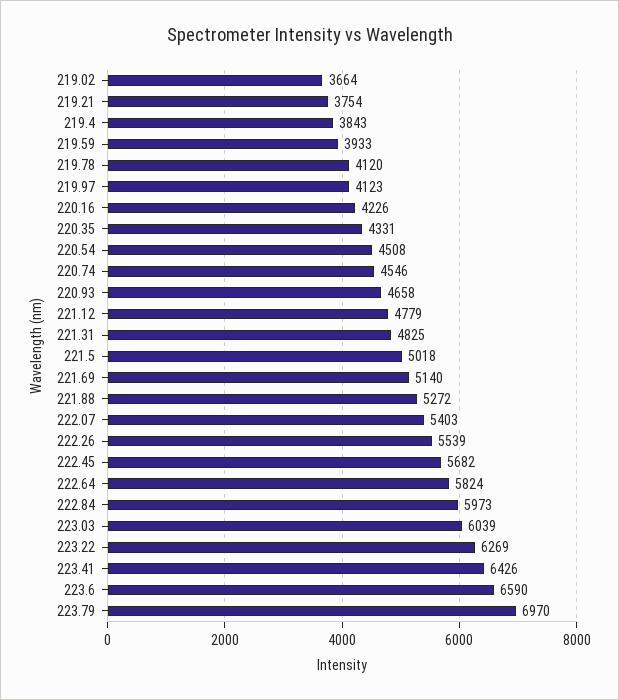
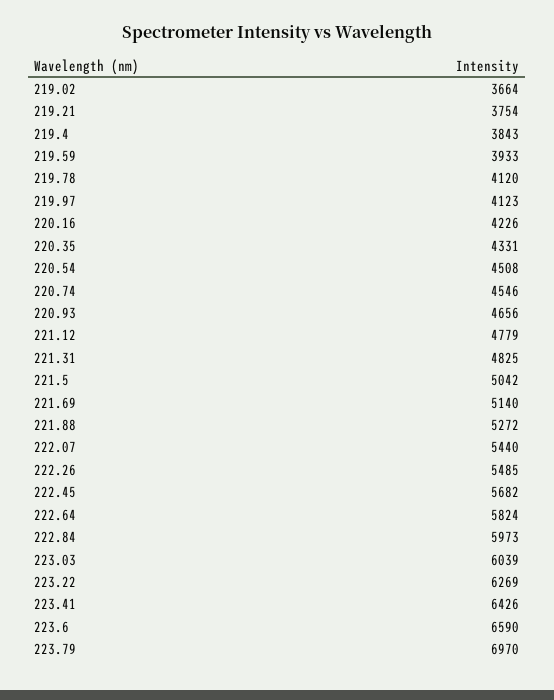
220.93: 4658 -> 4656
221.5: 5018 -> 5042
222.07: 5403 -> 5440
222.26: 5539 -> 5485

